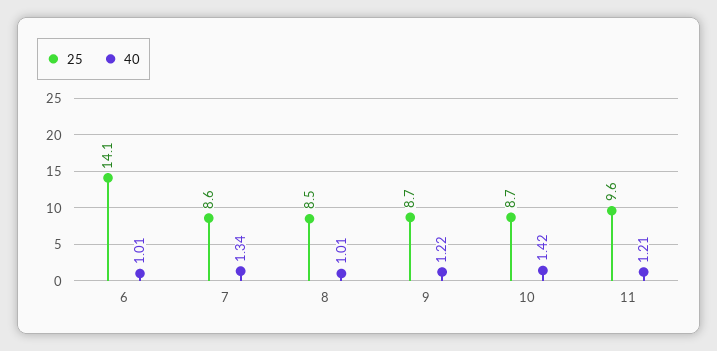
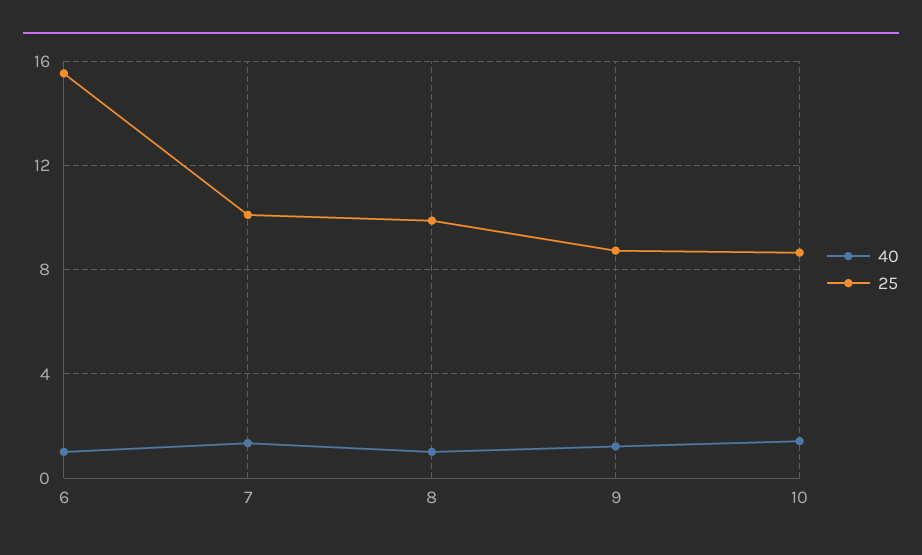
25, 6: 14.1 -> 15.5
25, 7: 8.6 -> 10
25, 8: 8.5 -> 10
25, 11: 9.6 -> none
40, 11: 1.21 -> none

